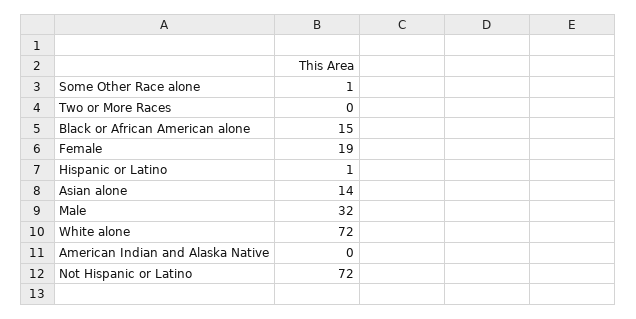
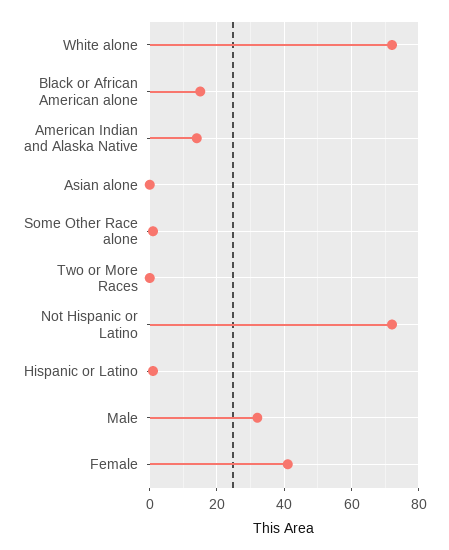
Female: 19 -> 40
Asian alone: 14 -> 0
American Indian and Alaska Native: 0 -> 15

